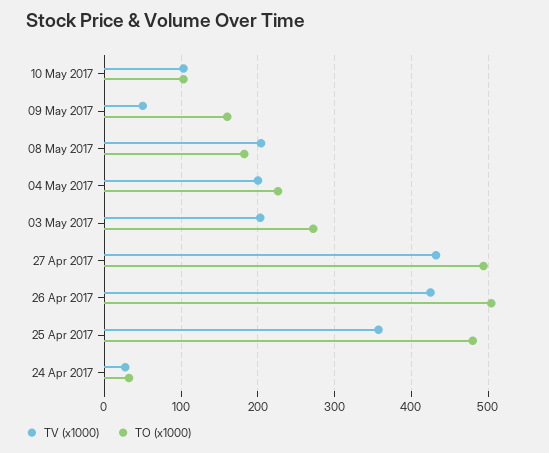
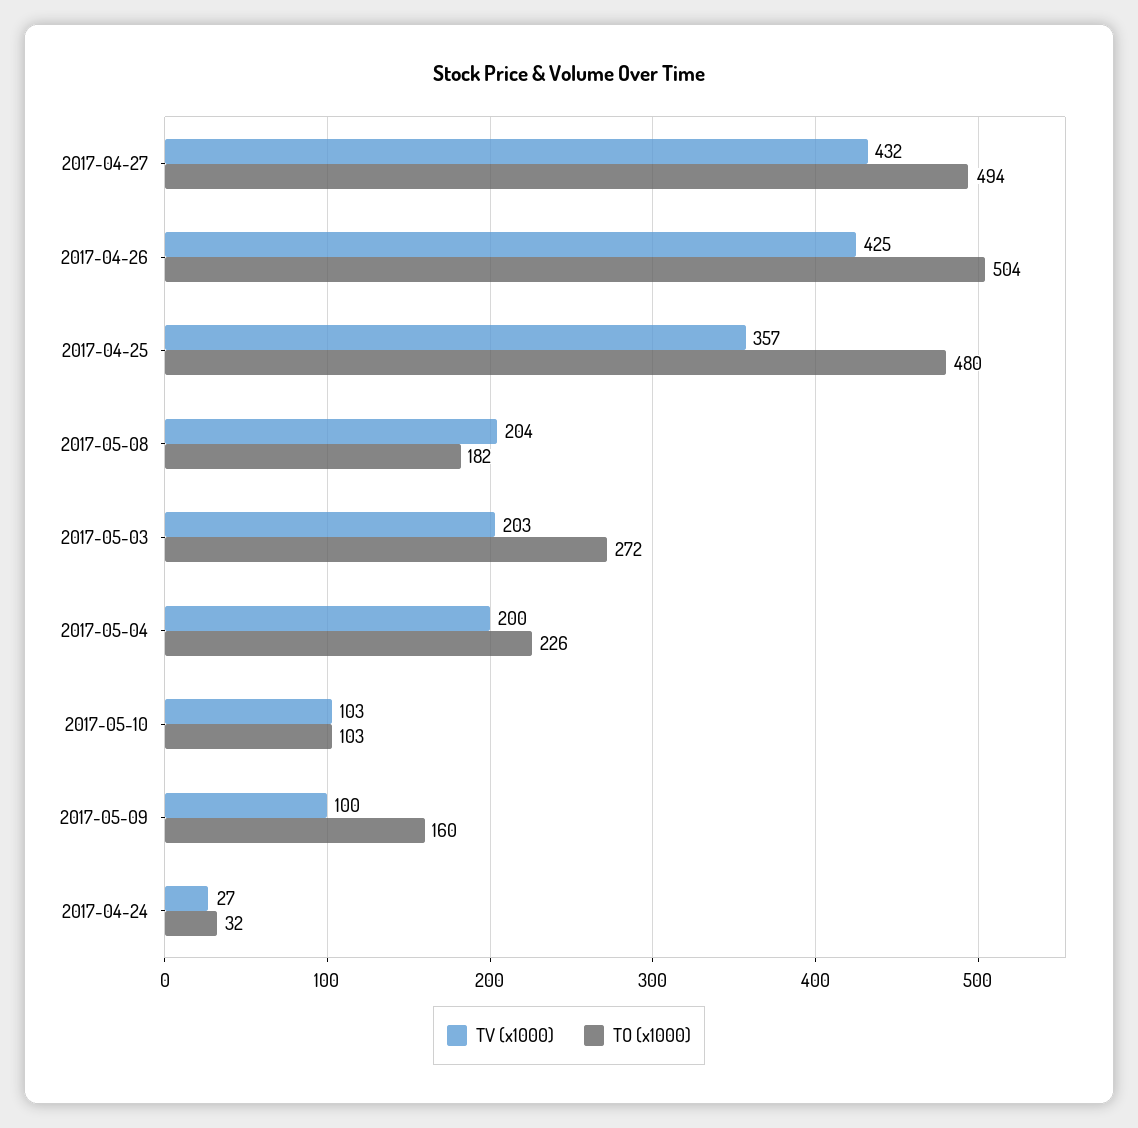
TV (x1000), 09 May 2017: 50 -> 100

